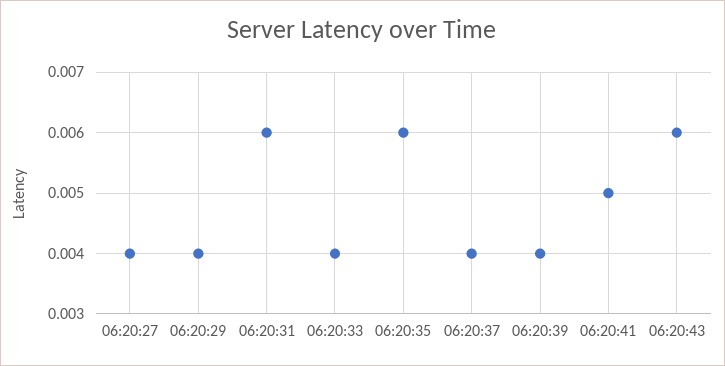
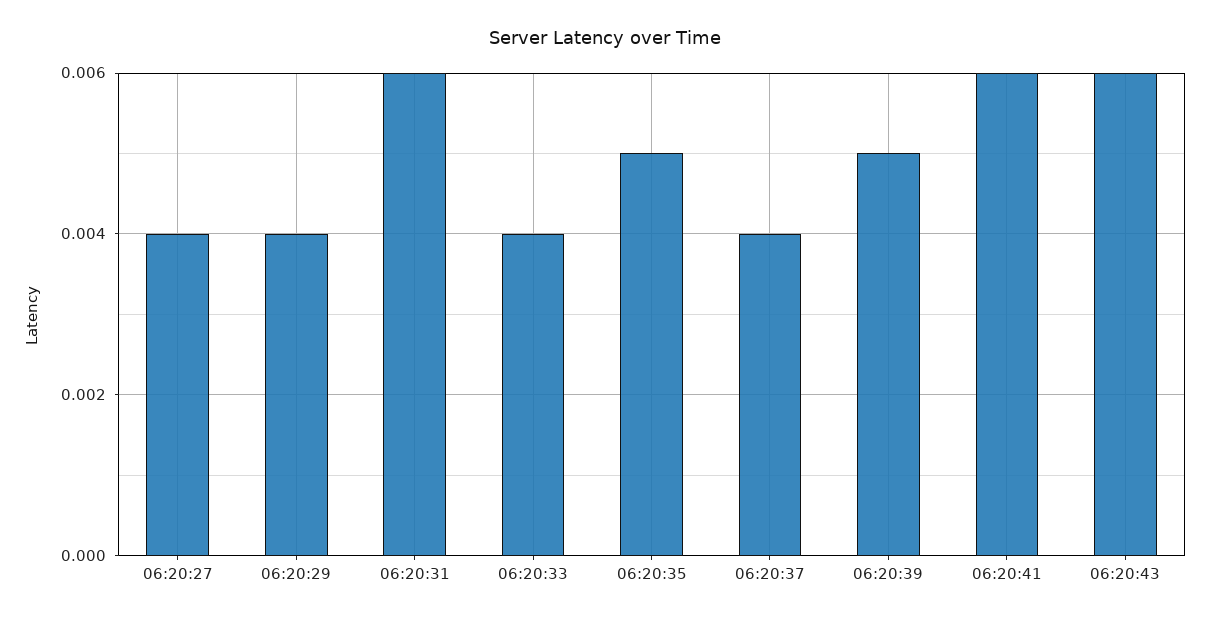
06:20:35: 0.006 -> 0.005
06:20:39: 0.004 -> 0.005
06:20:41: 0.005 -> 0.006

